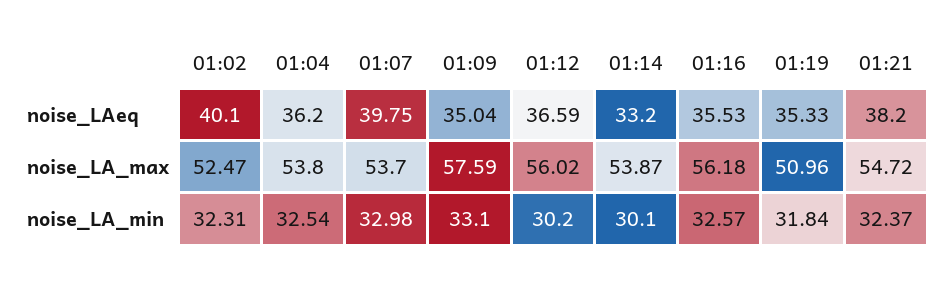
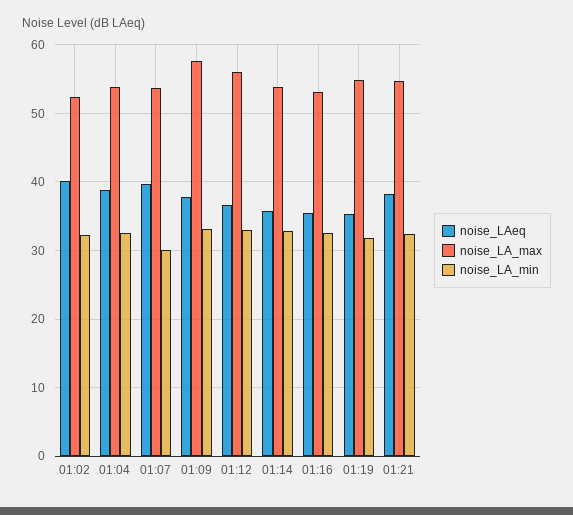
noise_LAeq, 01:04: 36.2 -> 39
noise_LAeq, 01:09: 35.04 -> 38
noise_LAeq, 01:14: 33.2 -> 36
noise_LA_max, 01:16: 56.18 -> 53
noise_LA_max, 01:19: 50.96 -> 55
noise_LA_min, 01:07: 32.98 -> 30
noise_LA_min, 01:12: 30.2 -> 33
noise_LA_min, 01:14: 30.1 -> 33

